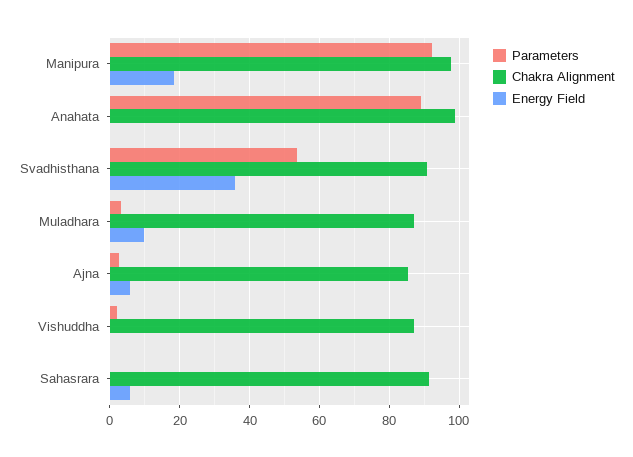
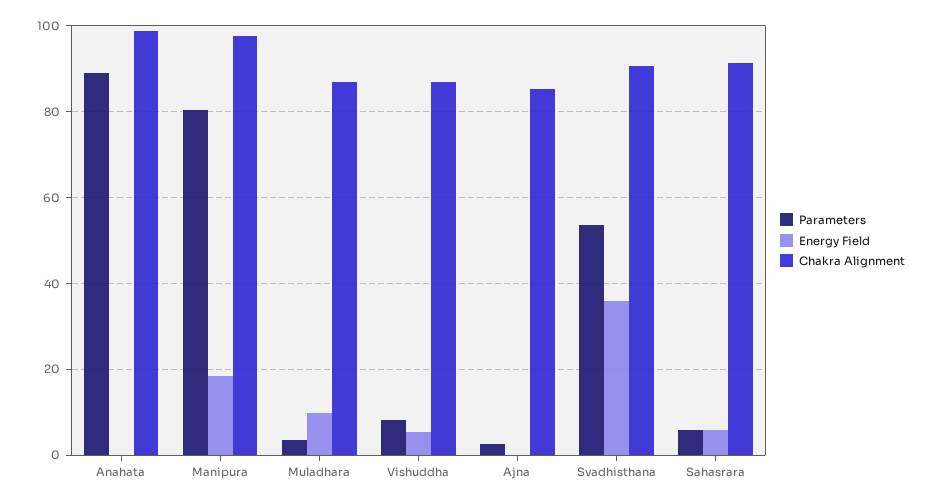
Parameters, Manipura: 92 -> 80
Energy Field, Ajna: 6 -> 0
Parameters, Vishuddha: 2 -> 8
Energy Field, Vishuddha: 0 -> 6
Parameters, Sahasrara: 0 -> 6

